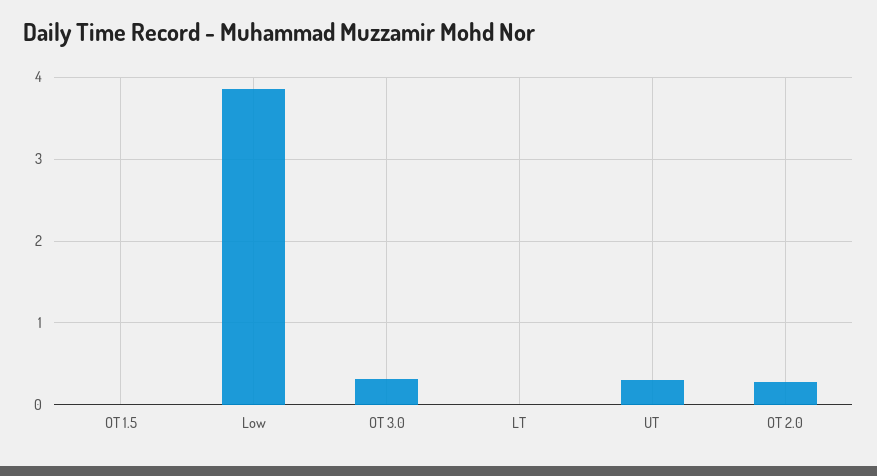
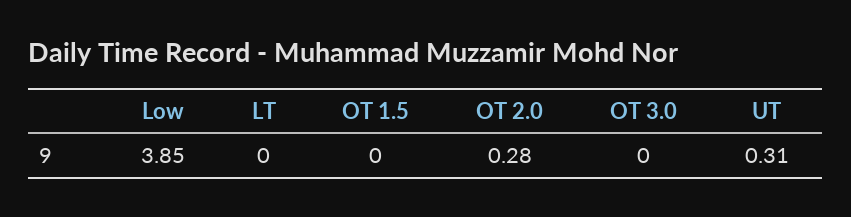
OT 3.0: 0.3 -> 0

